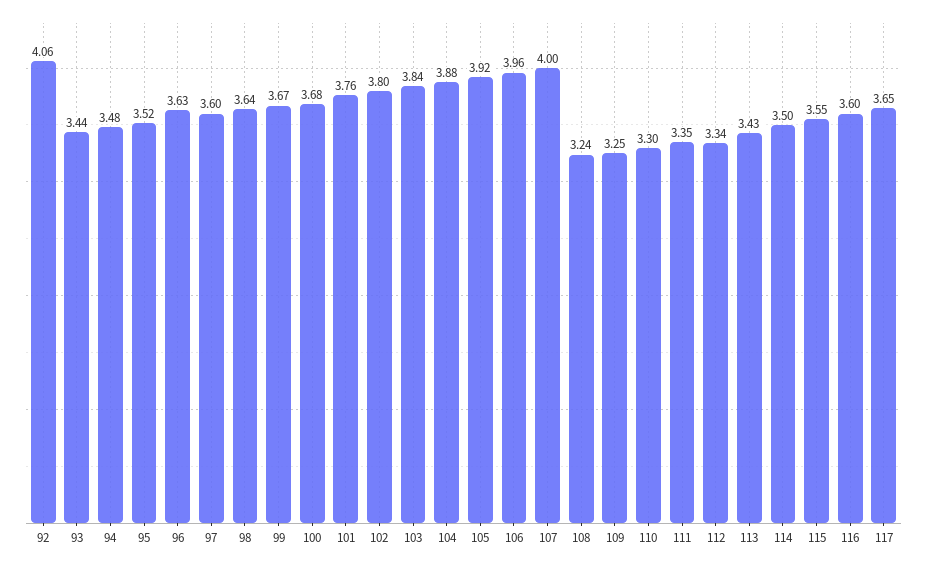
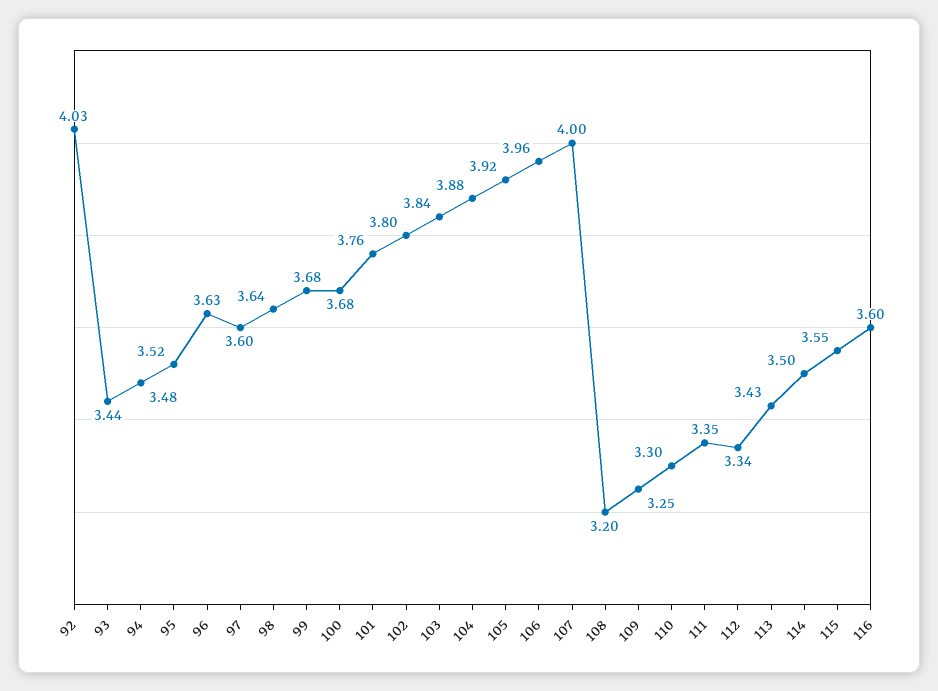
92: 4.06 -> 4.03
99: 3.67 -> 3.68
108: 3.24 -> 3.2
117: 3.65 -> none

